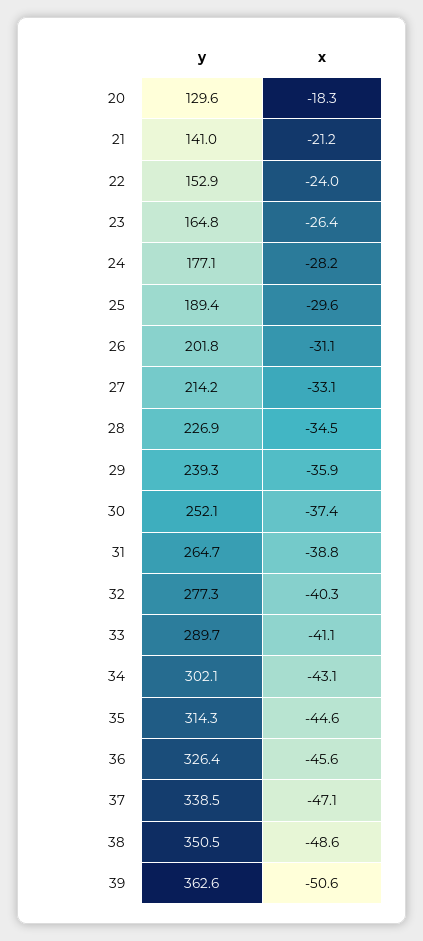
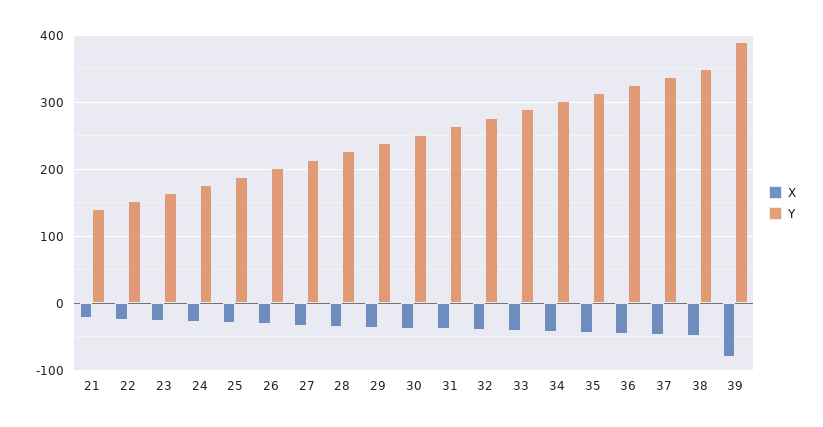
y, 20: 129.6 -> none
x, 20: -18.3 -> none
y, 39: 362.6 -> 390
x, 39: -50.6 -> -80

